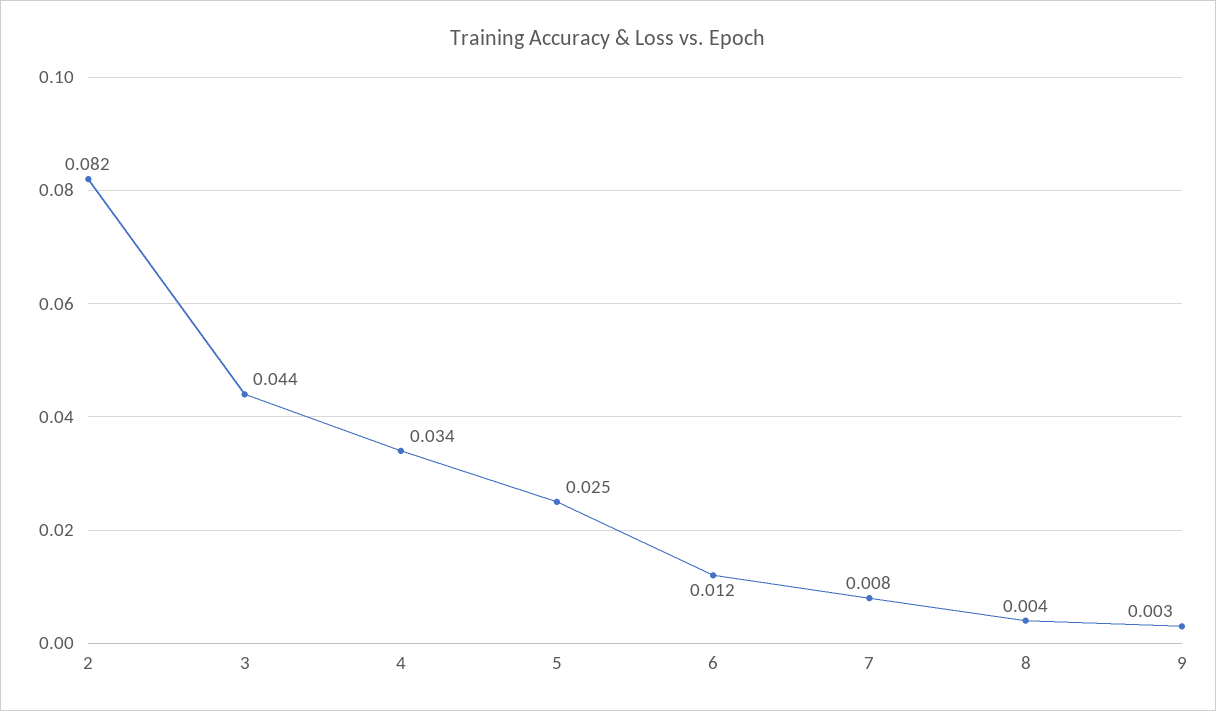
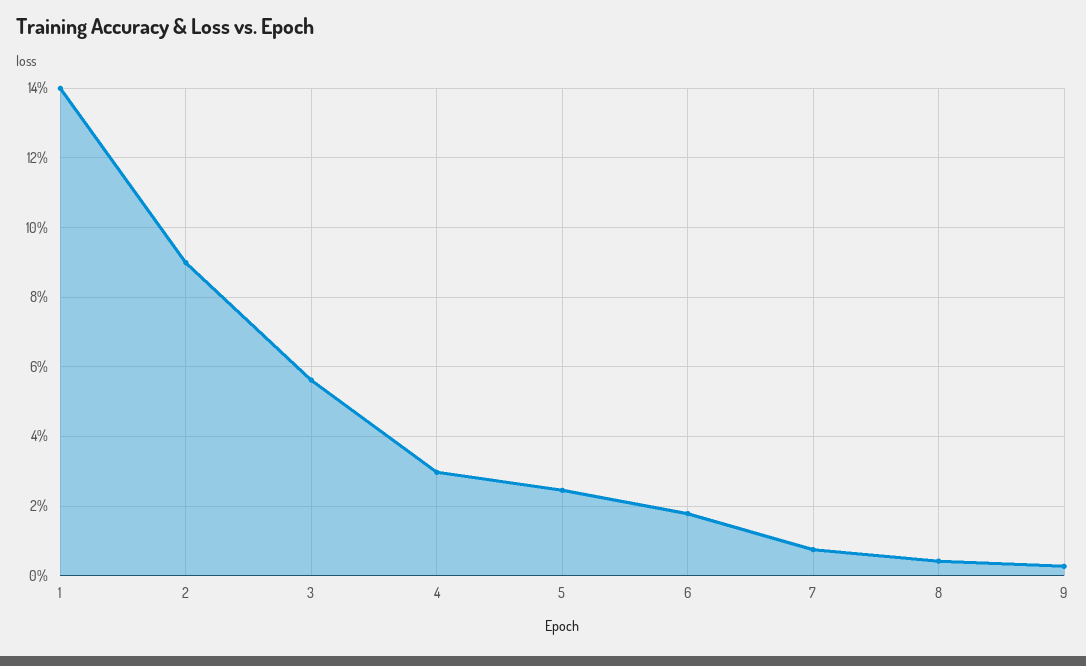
2: 0.082 -> 0.09
3: 0.044 -> 0.056
4: 0.034 -> 0.03
6: 0.012 -> 0.018
1: none -> 0.14

